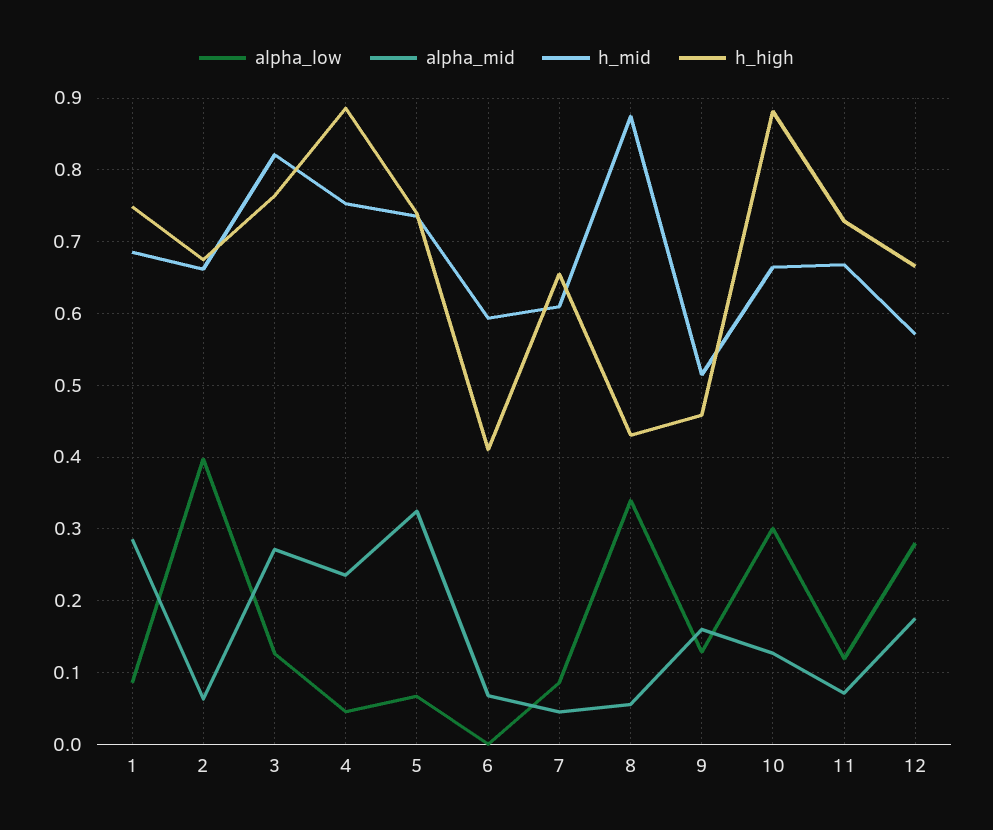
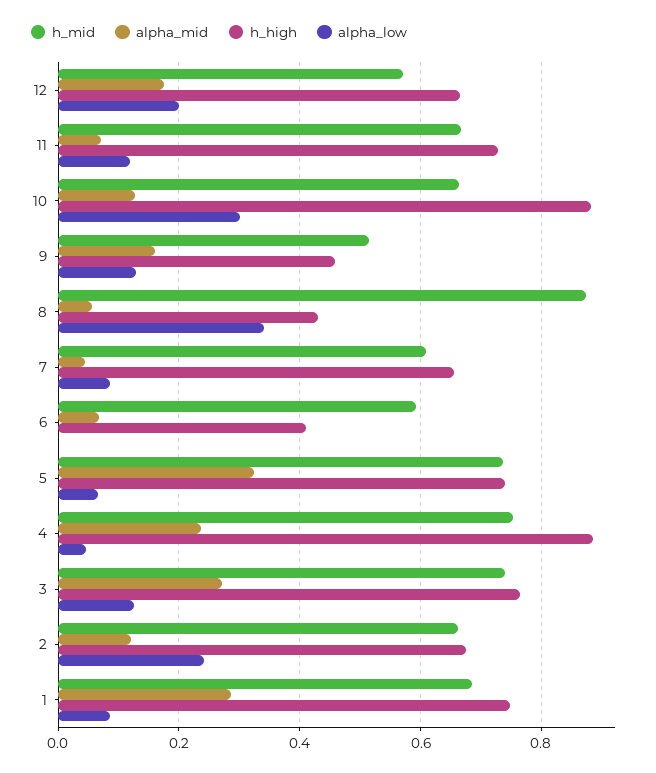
alpha_low, 2: 0.4 -> 0.24
alpha_mid, 2: 0.06 -> 0.12
h_mid, 3: 0.82 -> 0.74
alpha_low, 12: 0.28 -> 0.2

